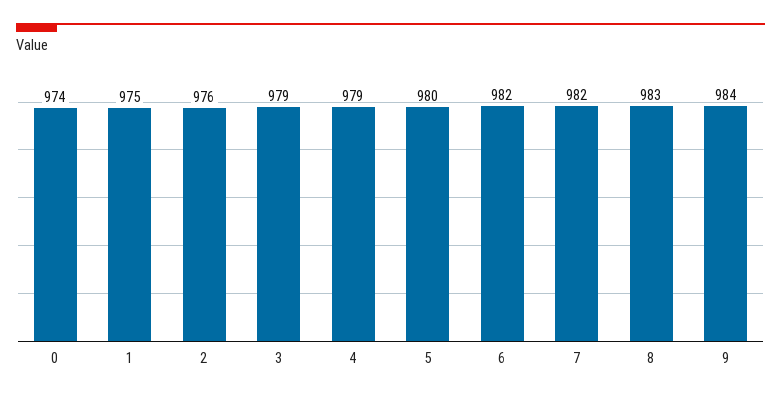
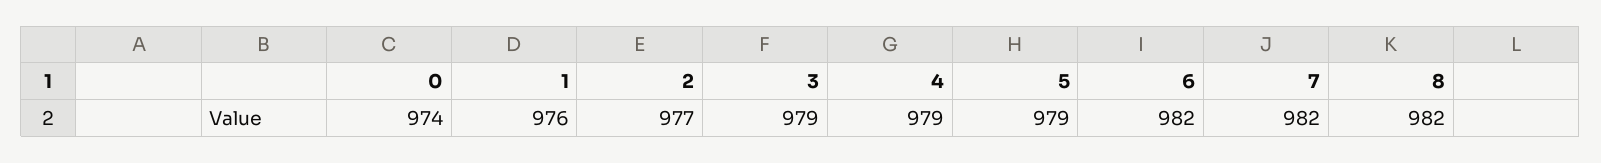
1: 975 -> 976
2: 976 -> 977
5: 980 -> 979
8: 983 -> 982
9: 984 -> none

